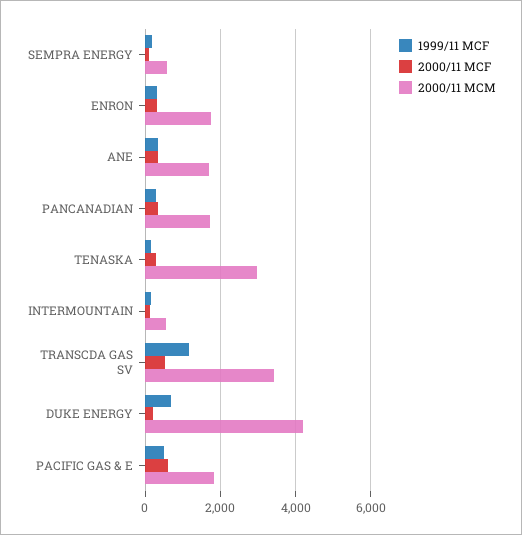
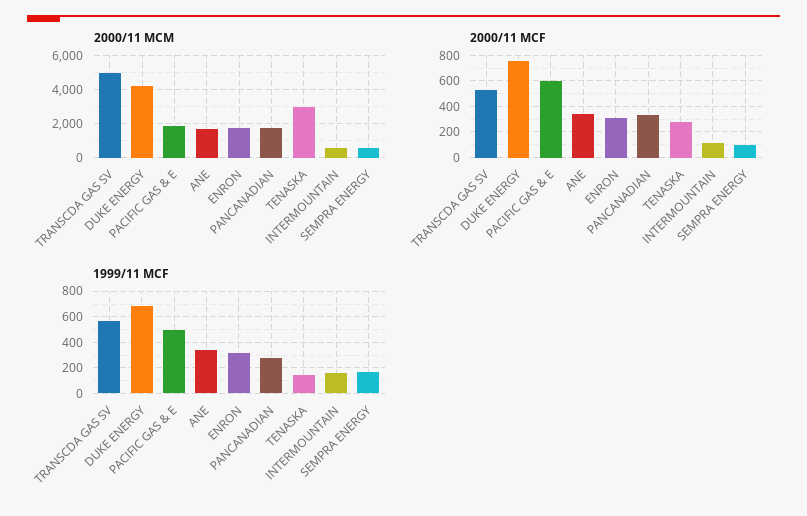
1999/11 MCF, TRANSCDA GAS SV: 1200 -> 550
2000/11 MCM, TRANSCDA GAS SV: 3400 -> 5000
2000/11 MCF, DUKE ENERGY: 200 -> 750

